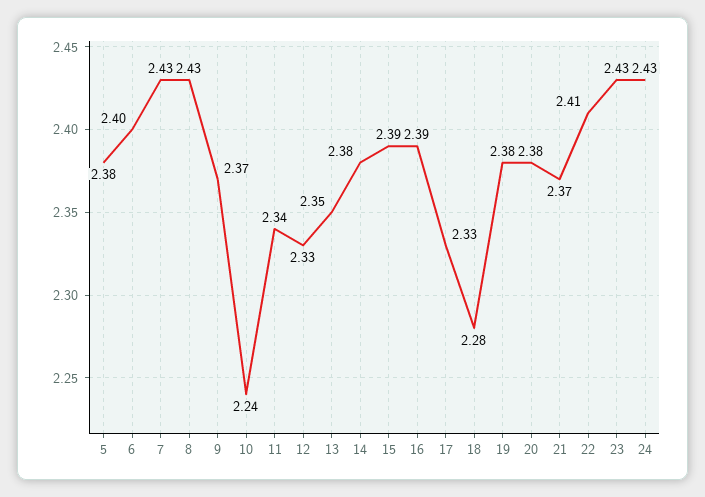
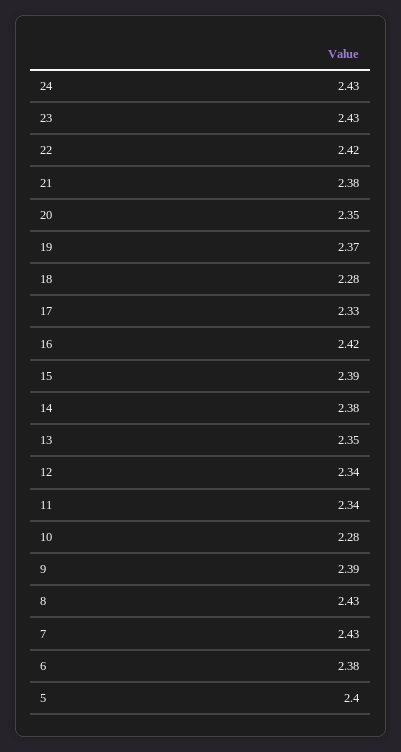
5: 2.38 -> 2.4
6: 2.4 -> 2.38
9: 2.37 -> 2.39
10: 2.24 -> 2.28
12: 2.33 -> 2.34
16: 2.39 -> 2.42
19: 2.38 -> 2.37
20: 2.38 -> 2.35
21: 2.37 -> 2.38
22: 2.41 -> 2.42

